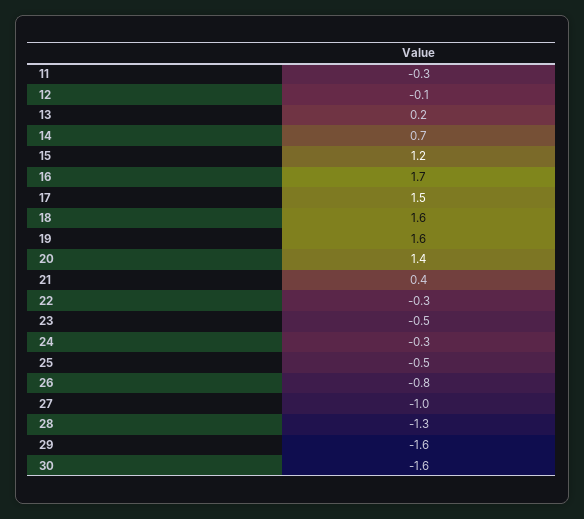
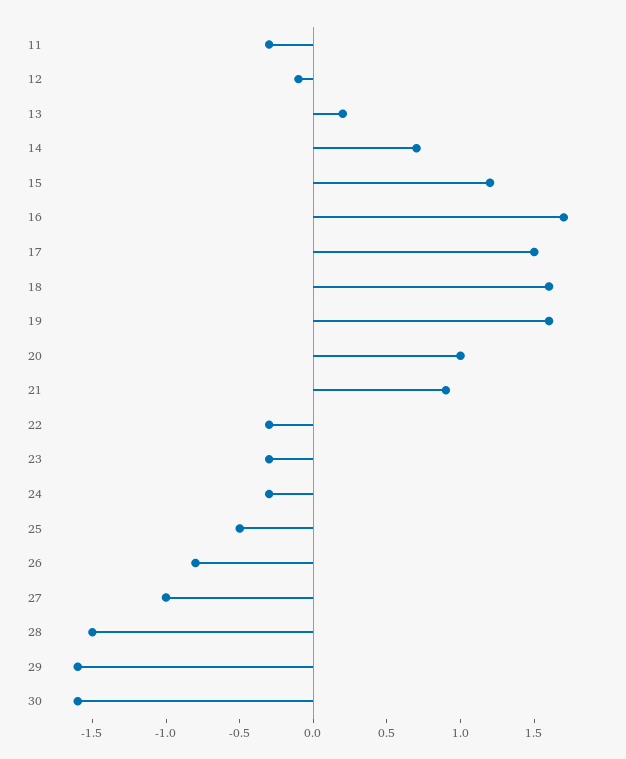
20: 1.4 -> 1
21: 0.4 -> 0.9
23: -0.5 -> -0.3
28: -1.3 -> -1.5

